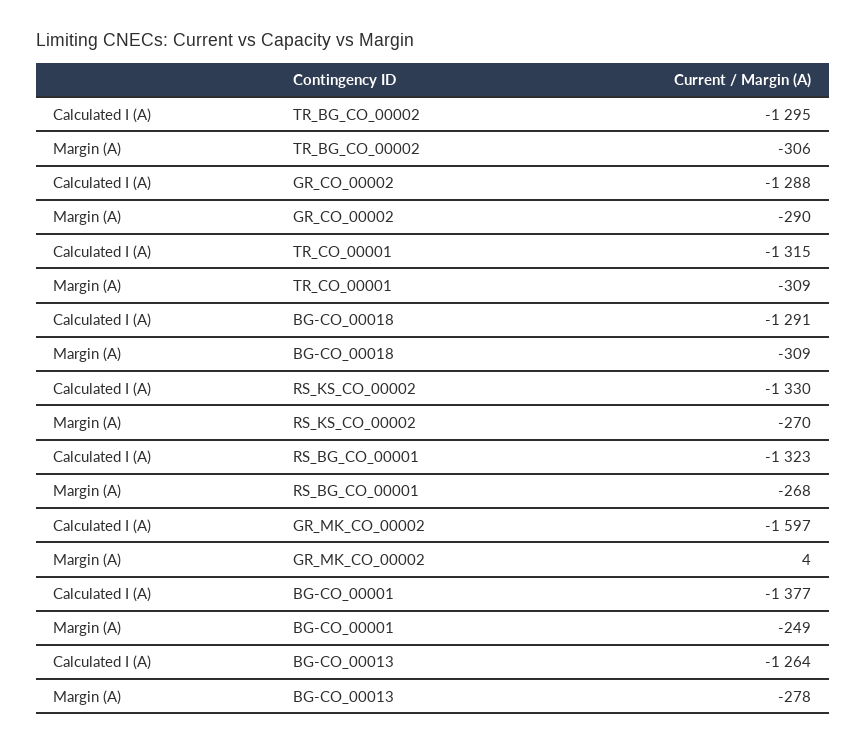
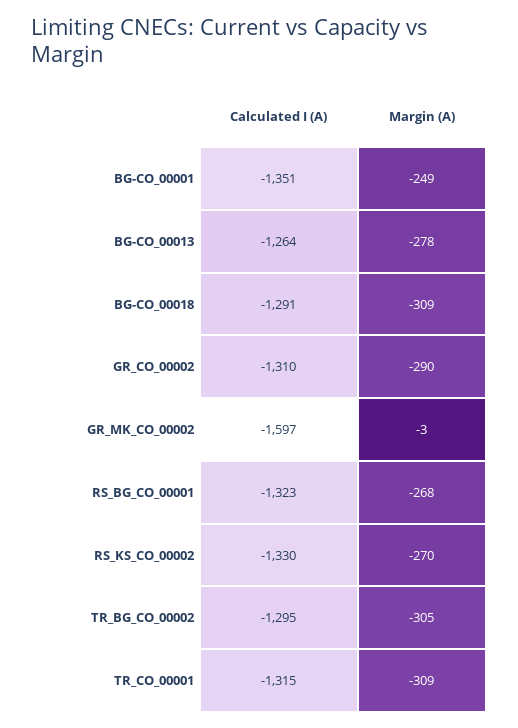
Margin (A), TR_BG_CO_00002: -306 -> -305
Calculated I (A), GR_CO_00002: -1288 -> -1310
Margin (A), GR_MK_CO_00002: 4 -> -3
Calculated I (A), BG-CO_00001: -1377 -> -1351

